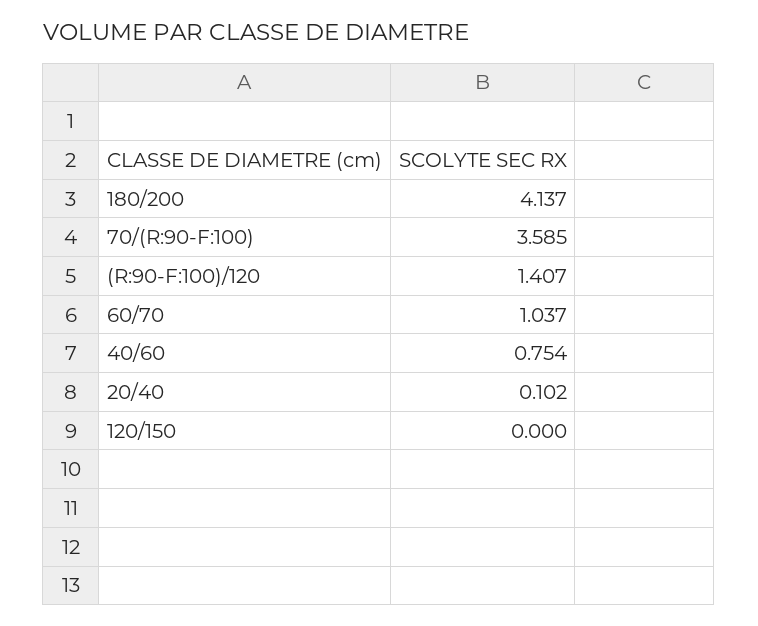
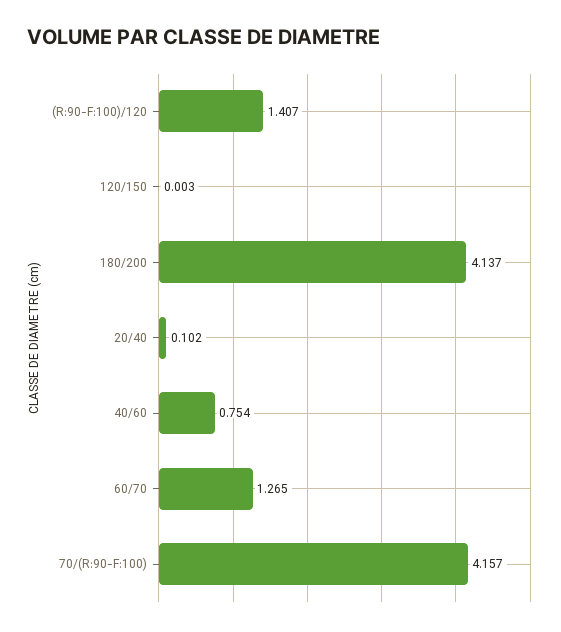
70/(R:90-F:100): 3.585 -> 4.157
60/70: 1.037 -> 1.265
120/150: 0 -> 0.003

